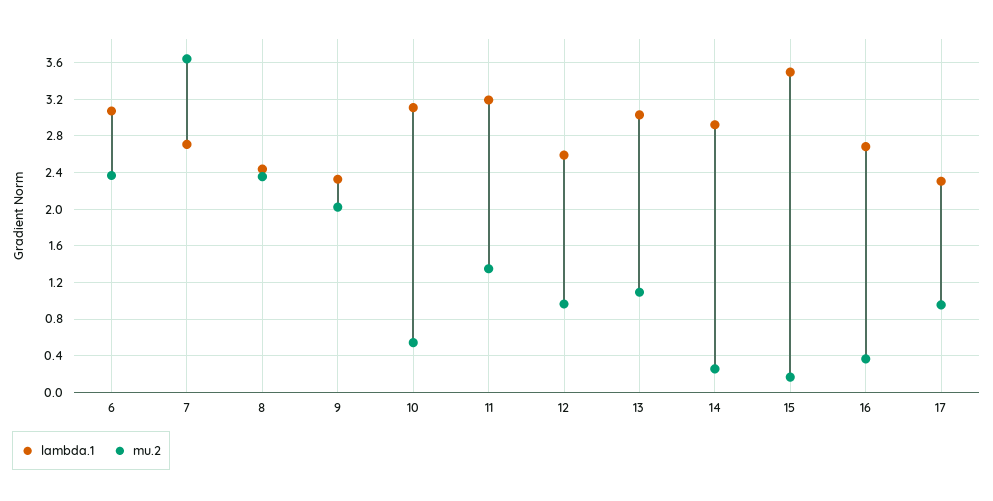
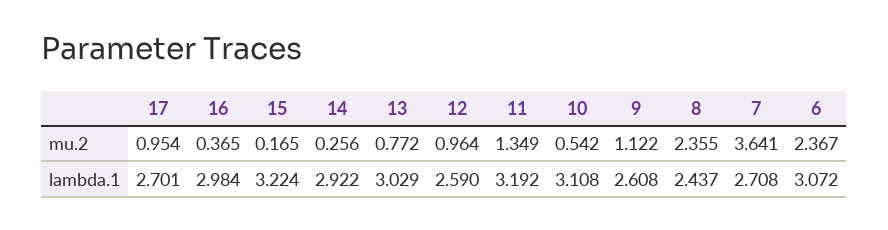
lambda.1, 9: 2.3 -> 2.608
mu.2, 9: 2 -> 1.122
mu.2, 13: 1.1 -> 0.772
lambda.1, 15: 3.5 -> 3.224
lambda.1, 16: 2.7 -> 2.984
lambda.1, 17: 2.3 -> 2.701

